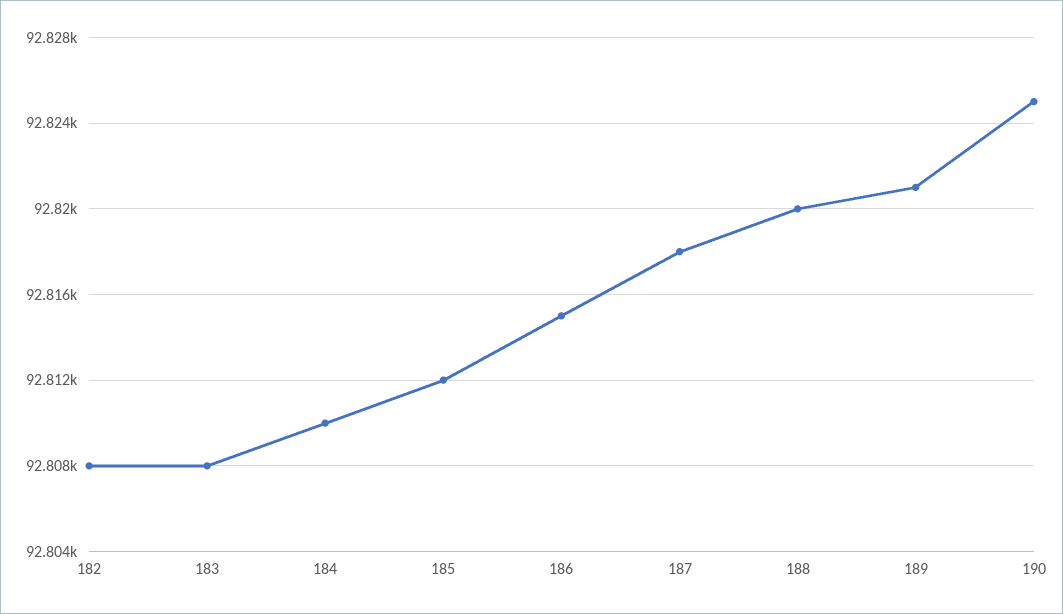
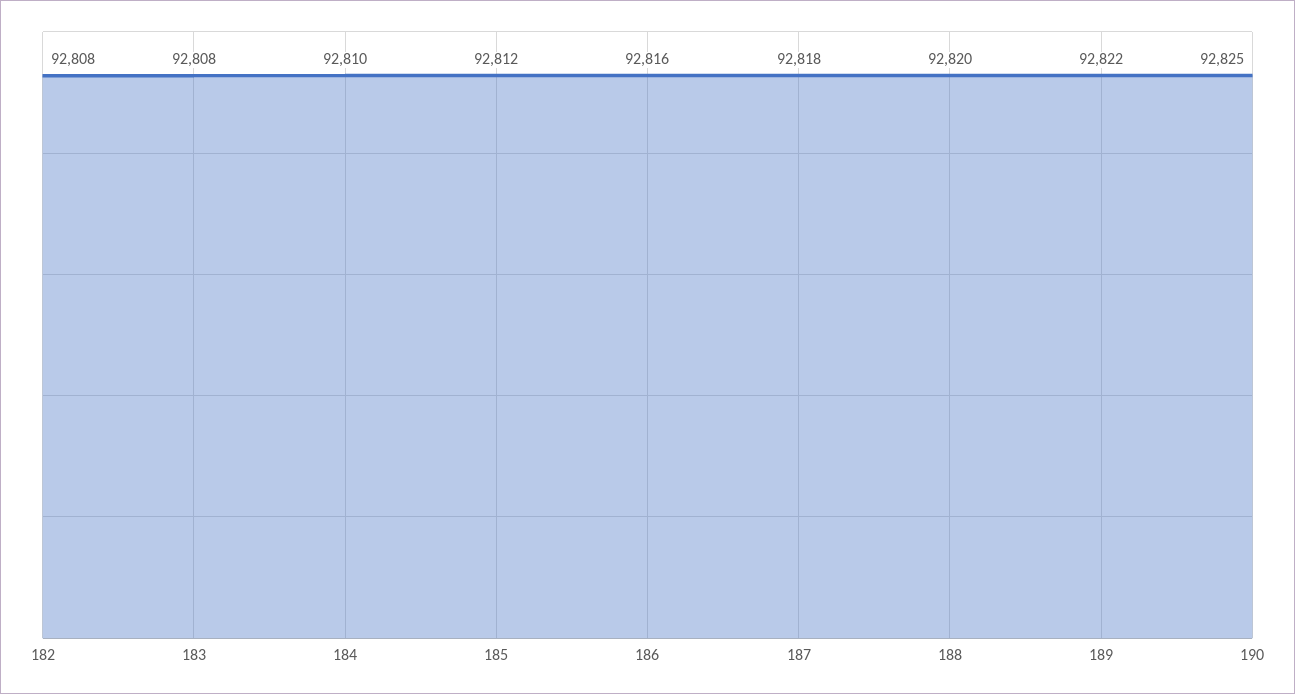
186: 92815 -> 92816
189: 92821 -> 92822

